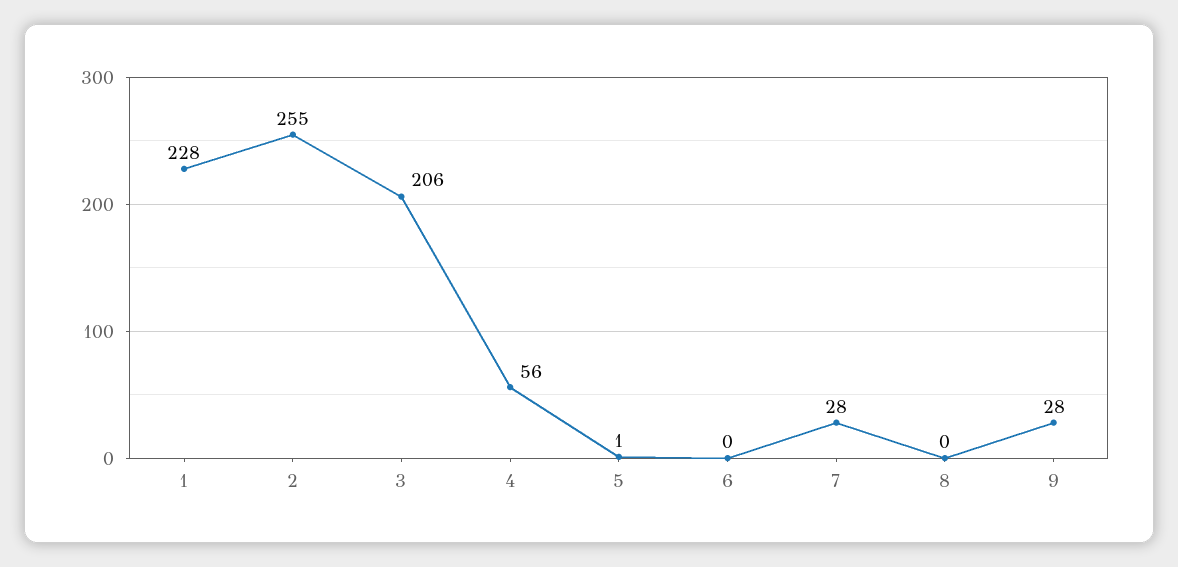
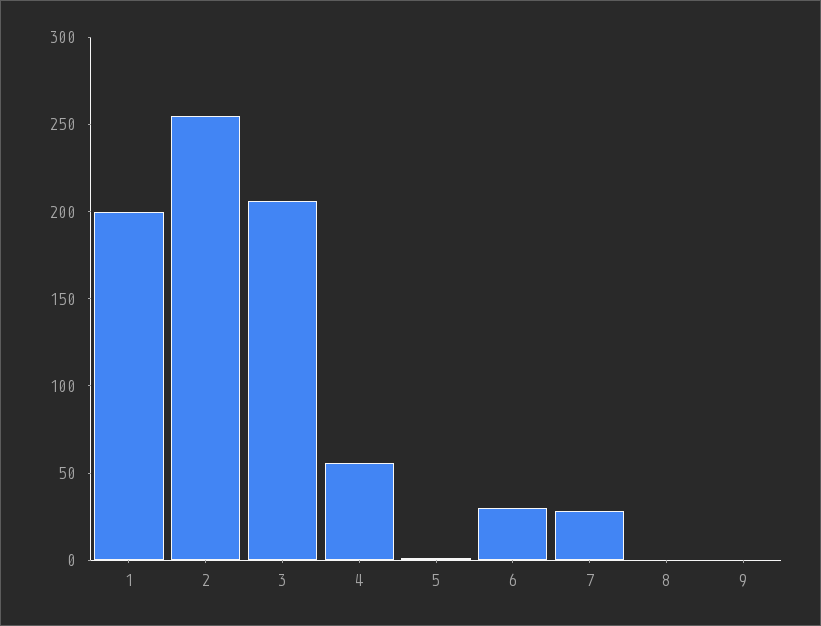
1: 228 -> 200
6: 0 -> 30
9: 28 -> 0

